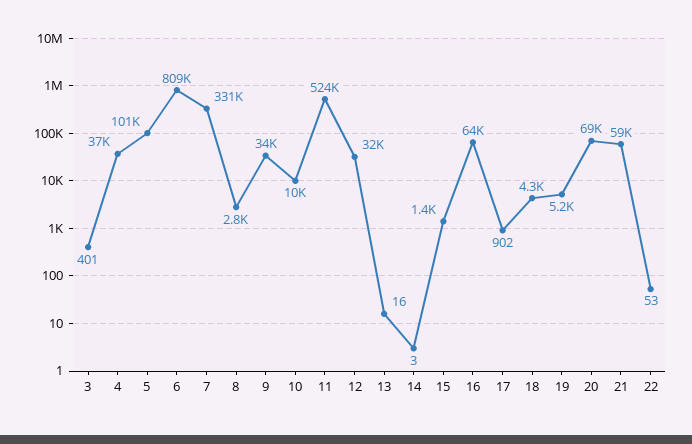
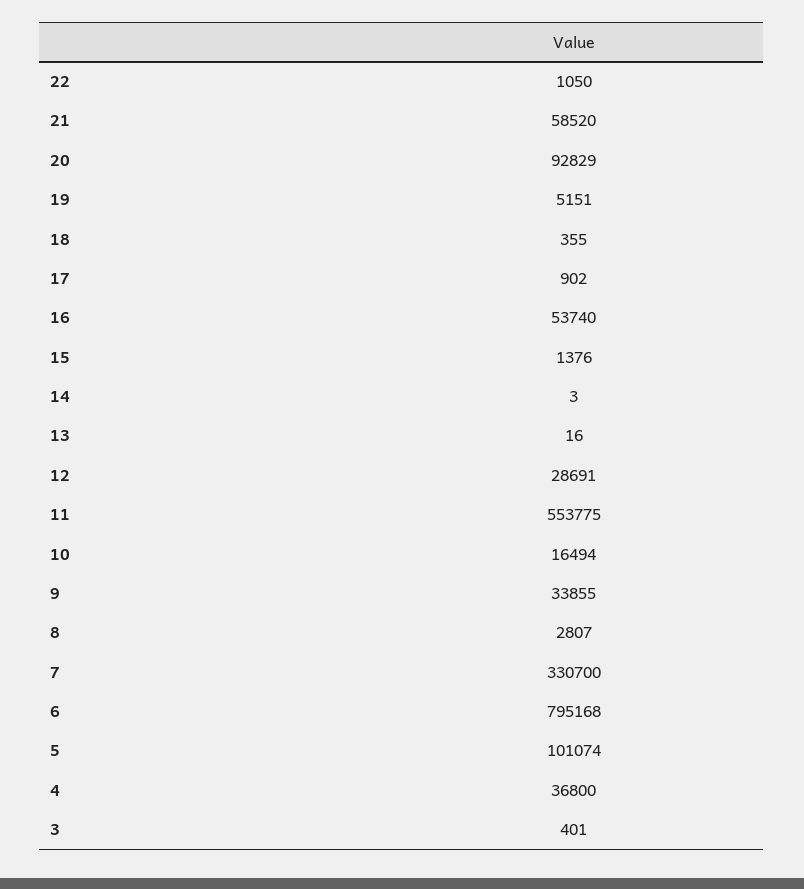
6: 809000 -> 795168
10: 10000 -> 16494
11: 524000 -> 553775
12: 32000 -> 28691
16: 64000 -> 53740
18: 4300 -> 355
20: 69000 -> 92829
22: 53 -> 1050

